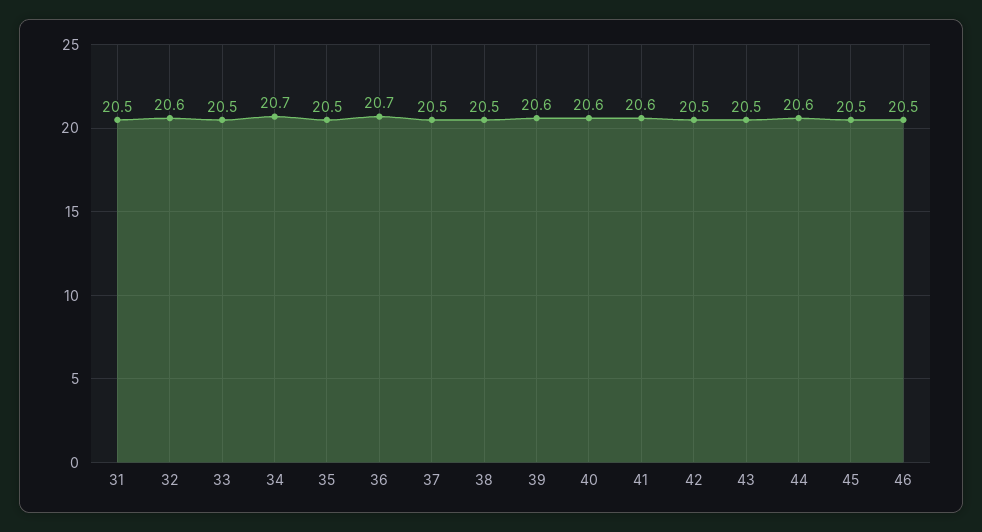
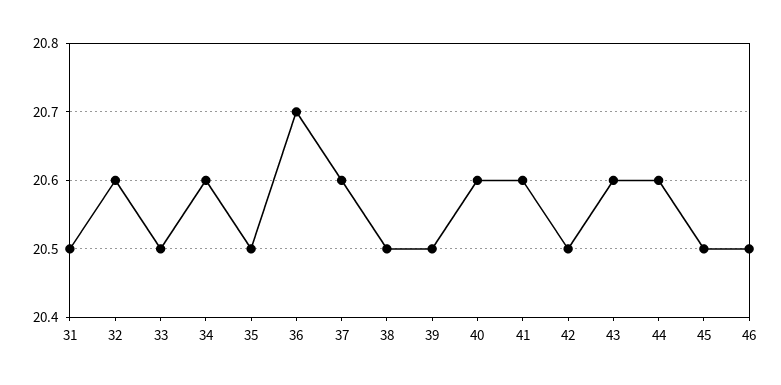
34: 20.7 -> 20.6
37: 20.5 -> 20.6
39: 20.6 -> 20.5
43: 20.5 -> 20.6

